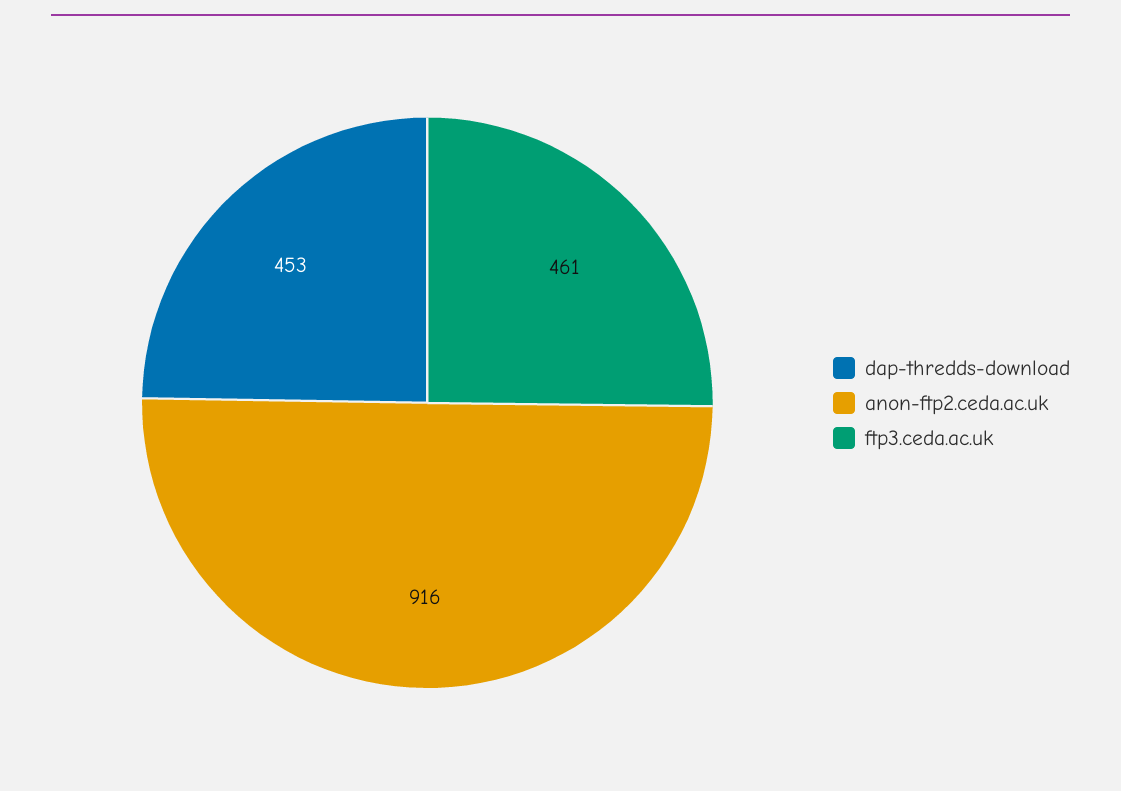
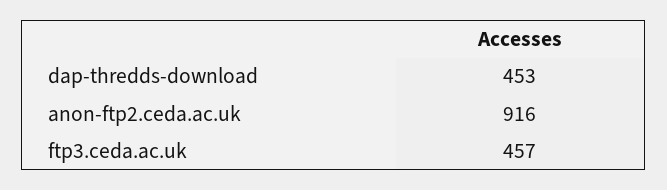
ftp3.ceda.ac.uk: 461 -> 457

